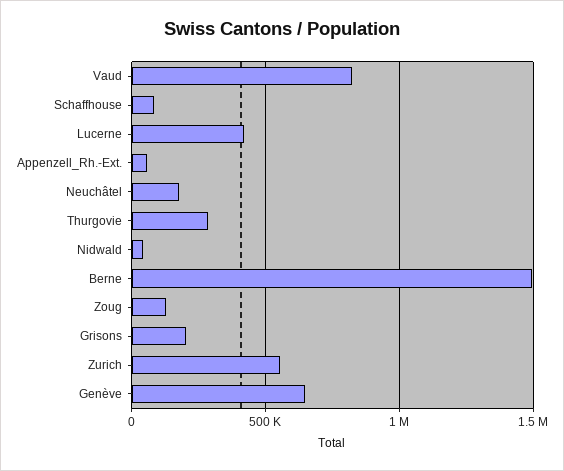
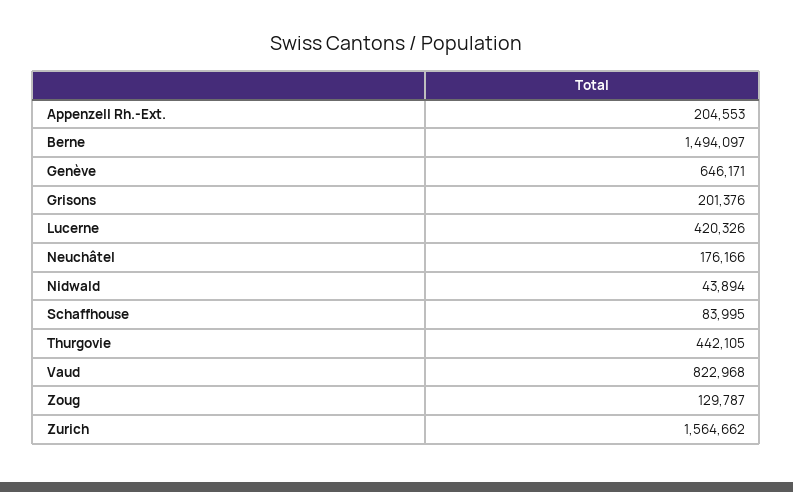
Appenzell_Rh.-Ext.: 50000 -> 204553
Thurgovie: 300000 -> 442105
Zurich: 550000 -> 1564662

